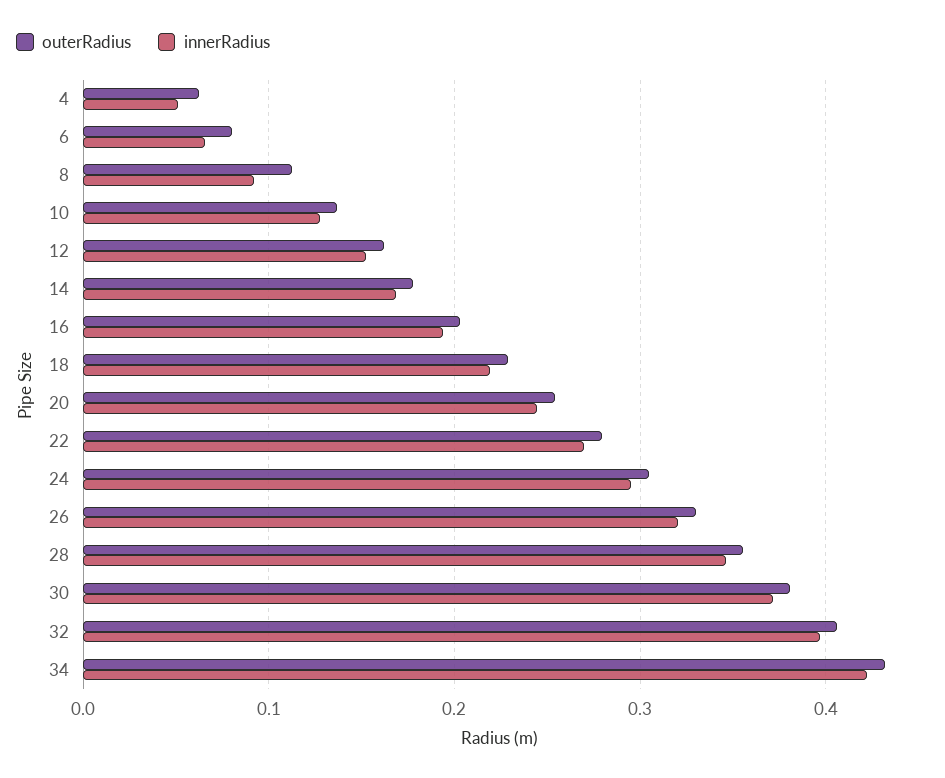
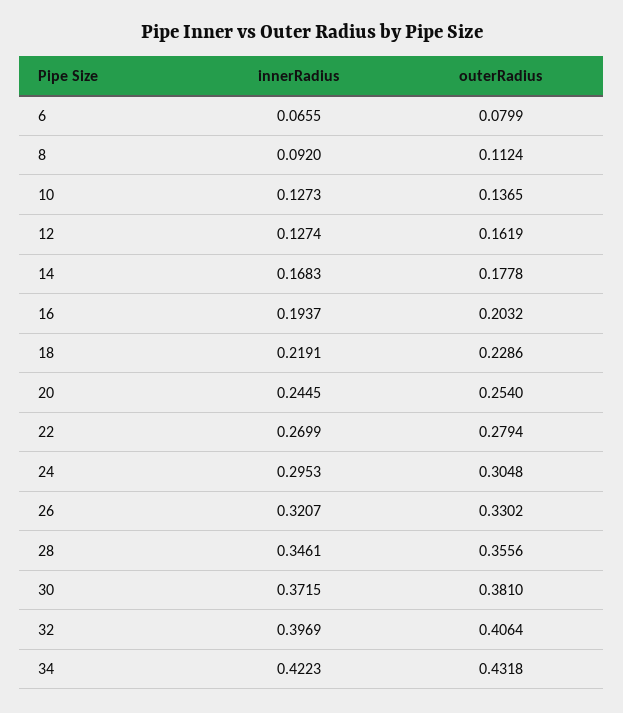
outerRadius, 4: 0.06 -> none
innerRadius, 4: 0.05 -> none
innerRadius, 12: 0.15 -> 0.1274

